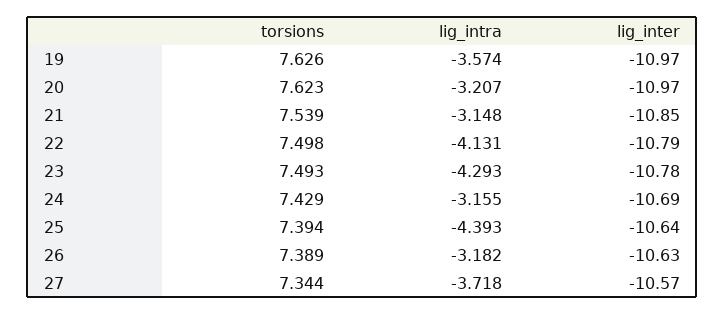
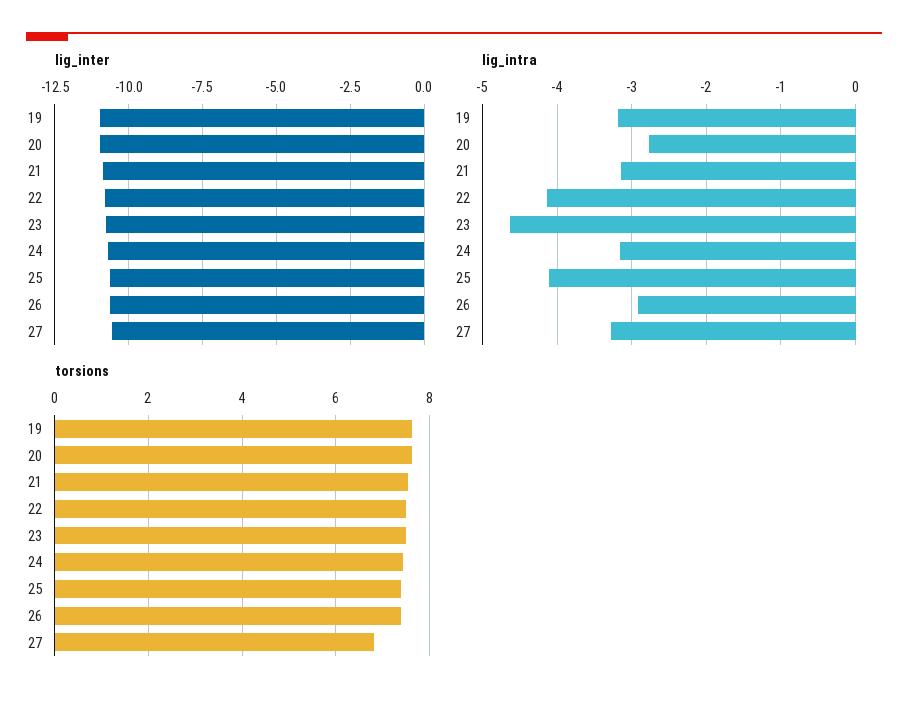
lig_intra, 19: -3.574 -> -3.2
lig_intra, 20: -3.207 -> -2.8
lig_intra, 23: -4.293 -> -4.6
lig_intra, 25: -4.393 -> -4.1
lig_intra, 26: -3.182 -> -2.9
torsions, 27: 7.344 -> 6.8
lig_intra, 27: -3.718 -> -3.3

